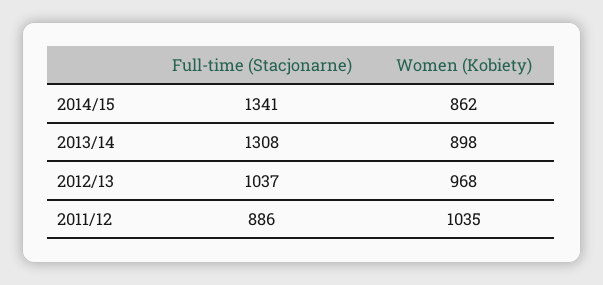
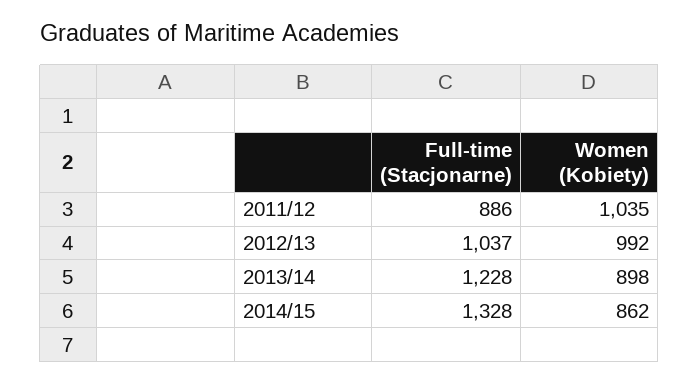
Full-time (Stacjonarne), 2014/15: 1341 -> 1328
Full-time (Stacjonarne), 2013/14: 1308 -> 1228
Women (Kobiety), 2012/13: 968 -> 992

